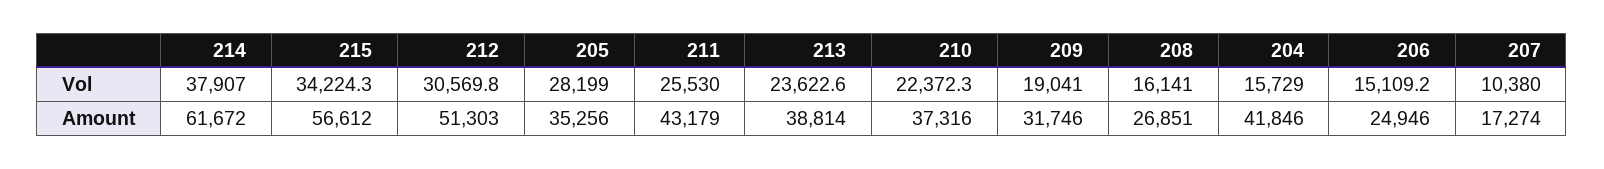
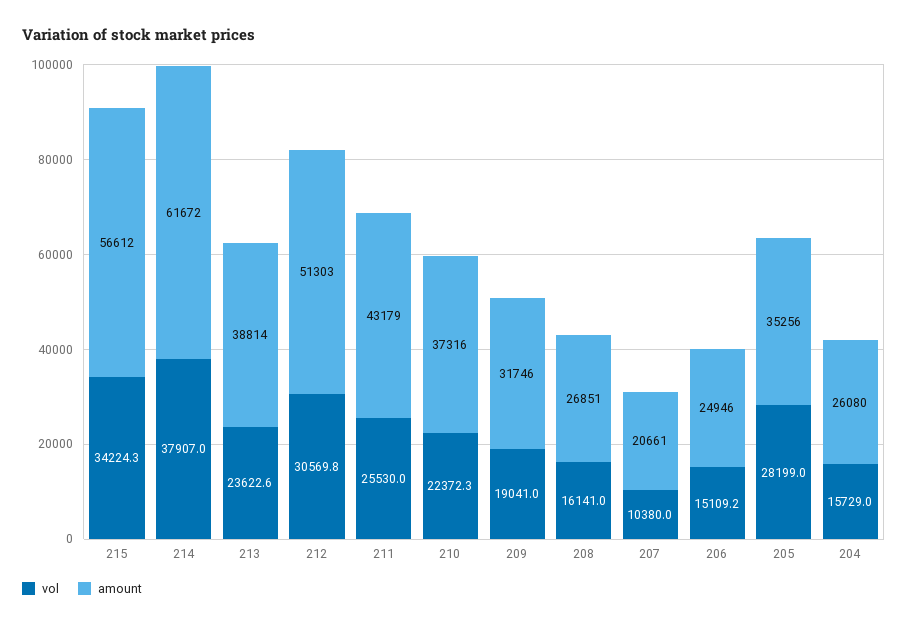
Amount, 204: 41846 -> 26080
Amount, 207: 17274 -> 20661

